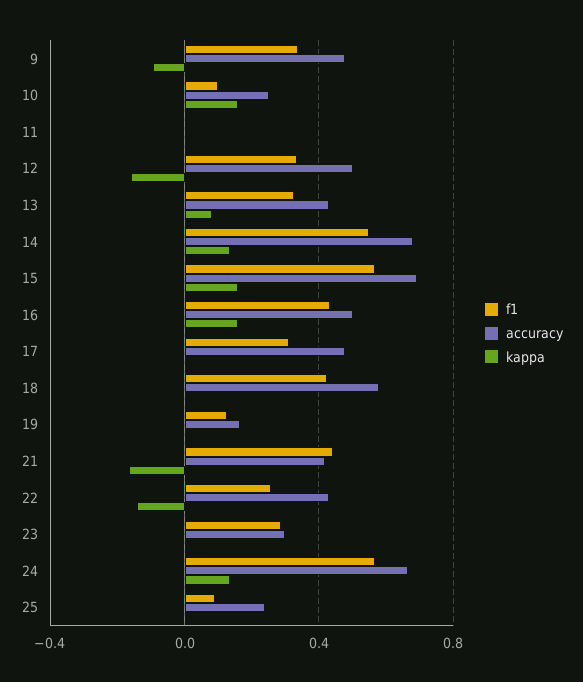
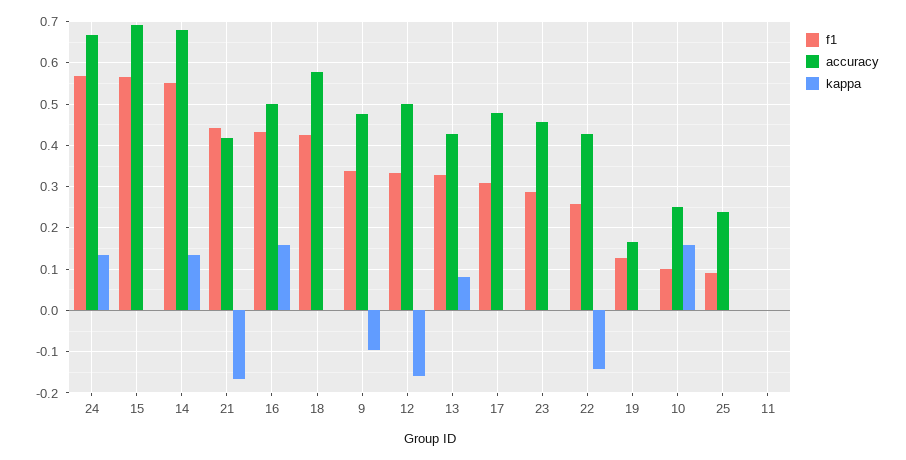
kappa, 15: 0.15 -> 0
accuracy, 23: 0.3 -> 0.46

